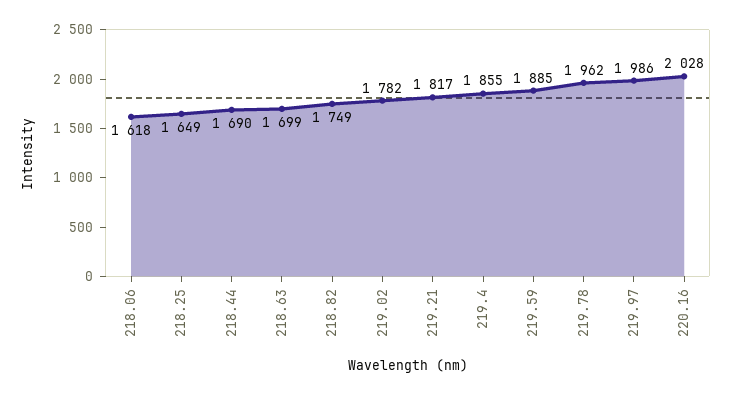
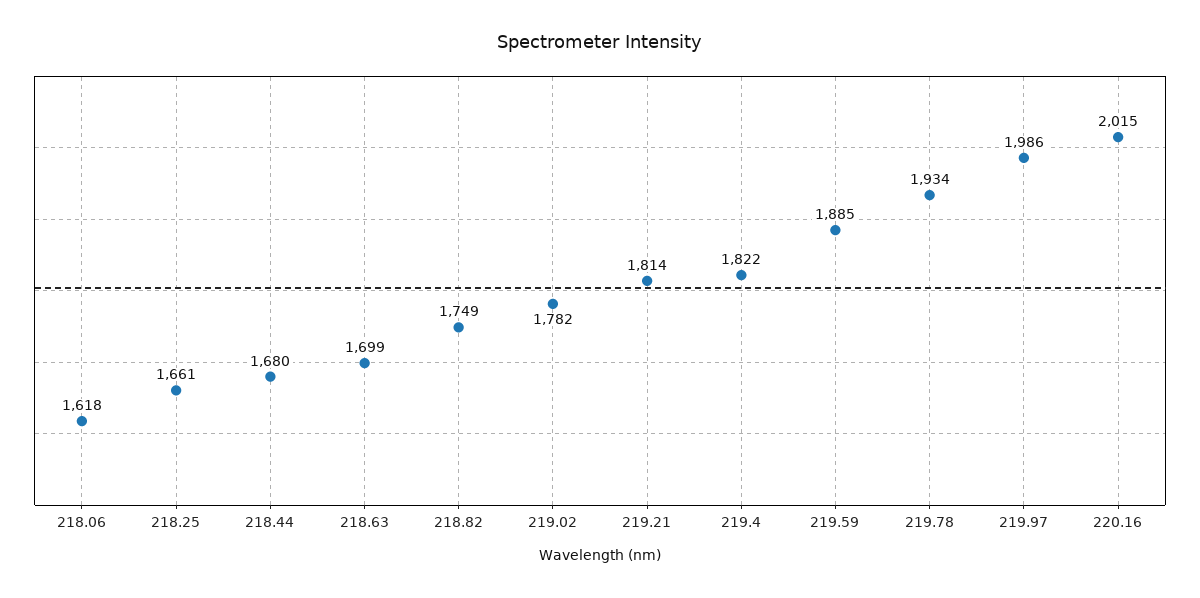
218.25: 1649 -> 1661
218.44: 1690 -> 1680
219.21: 1817 -> 1814
219.4: 1855 -> 1822
219.78: 1962 -> 1934
220.16: 2028 -> 2015

